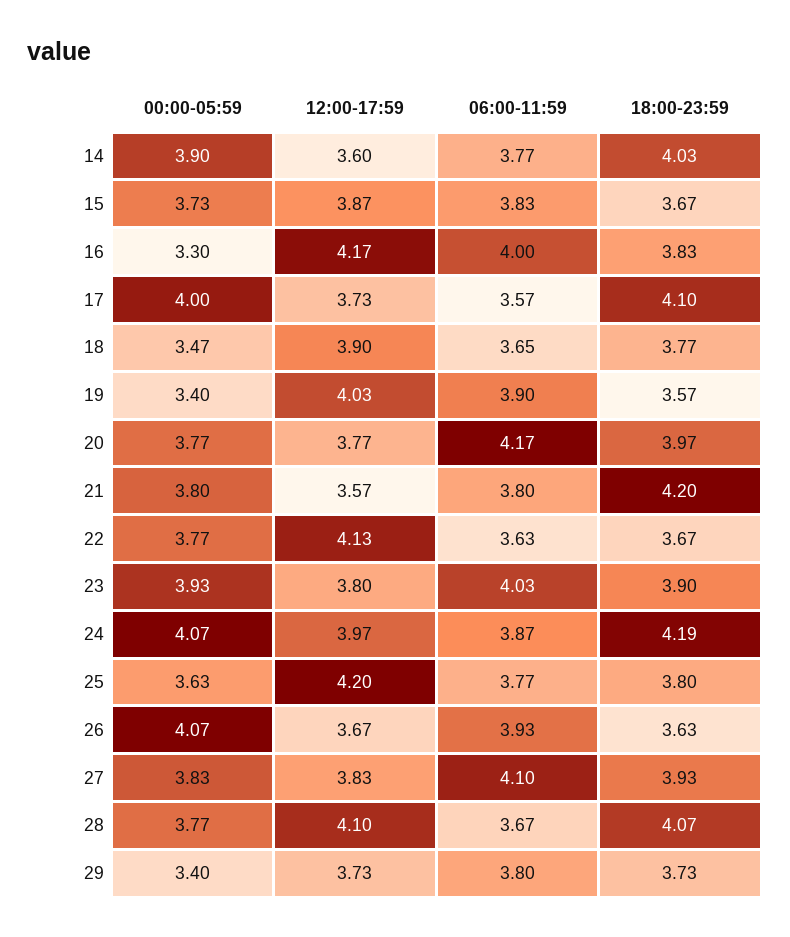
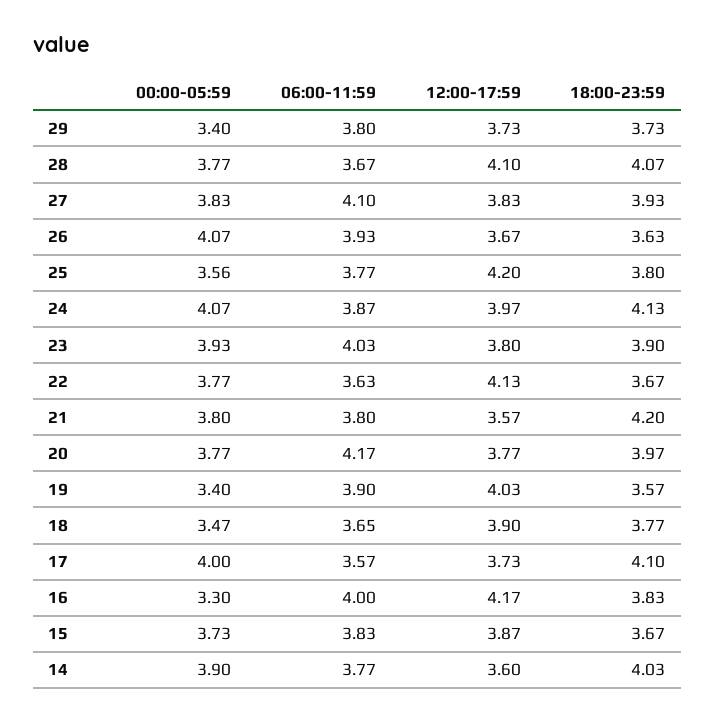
18:00-23:59, 24: 4.19 -> 4.13
00:00-05:59, 25: 3.63 -> 3.56

